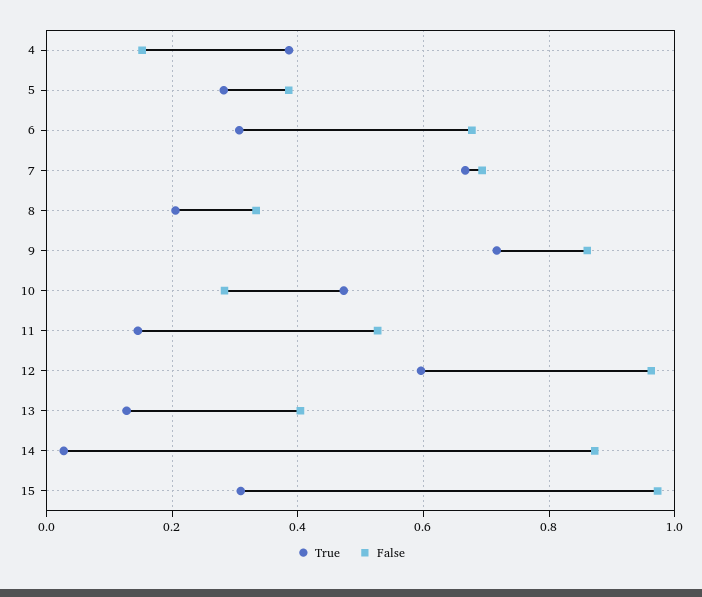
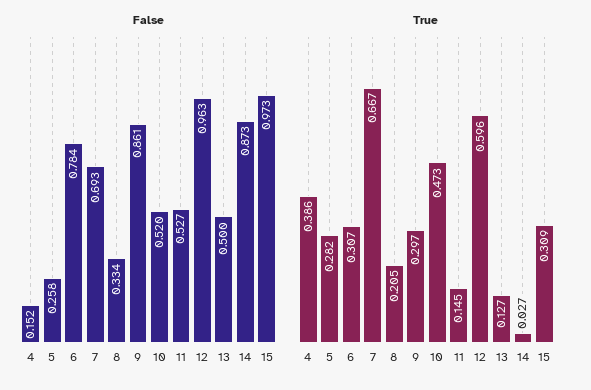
False, 5: 0.38 -> 0.258
False, 6: 0.68 -> 0.784
True, 9: 0.72 -> 0.297
False, 10: 0.28 -> 0.52
False, 13: 0.4 -> 0.5

